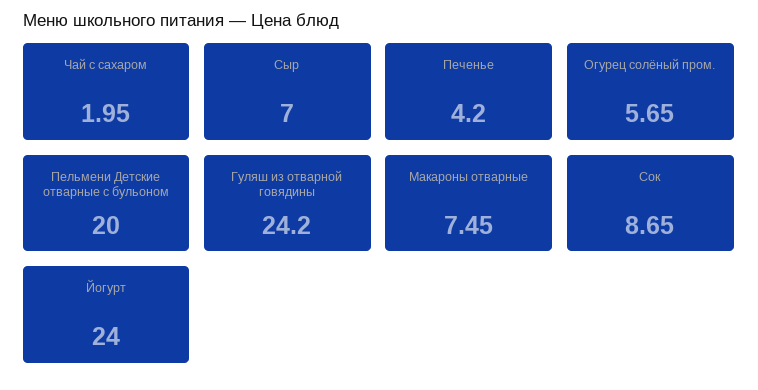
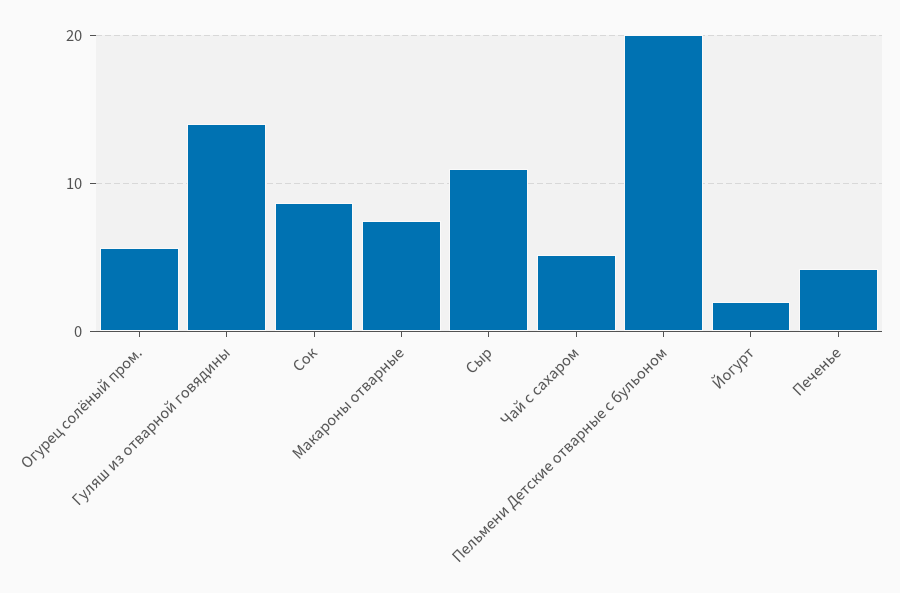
Чай с сахаром: 1.95 -> 5
Сыр: 7 -> 11
Гуляш из отварной говядины: 24.2 -> 14
Йогурт: 24 -> 2

